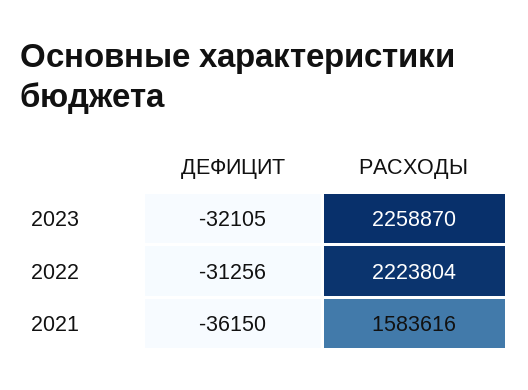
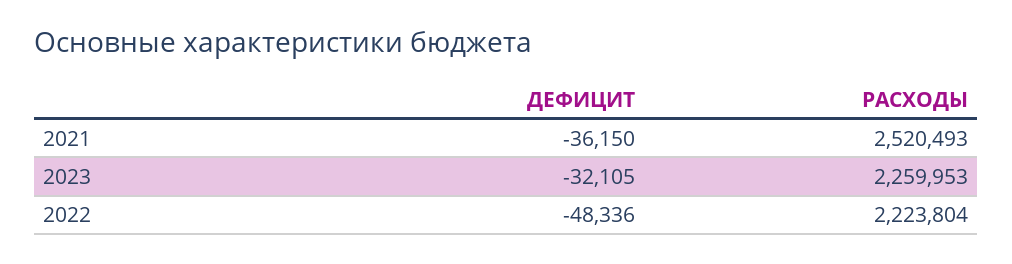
РАСХОДЫ, 2023: 2258870 -> 2259953
ДЕФИЦИТ, 2022: -31256 -> -48336
РАСХОДЫ, 2021: 1583616 -> 2520493

